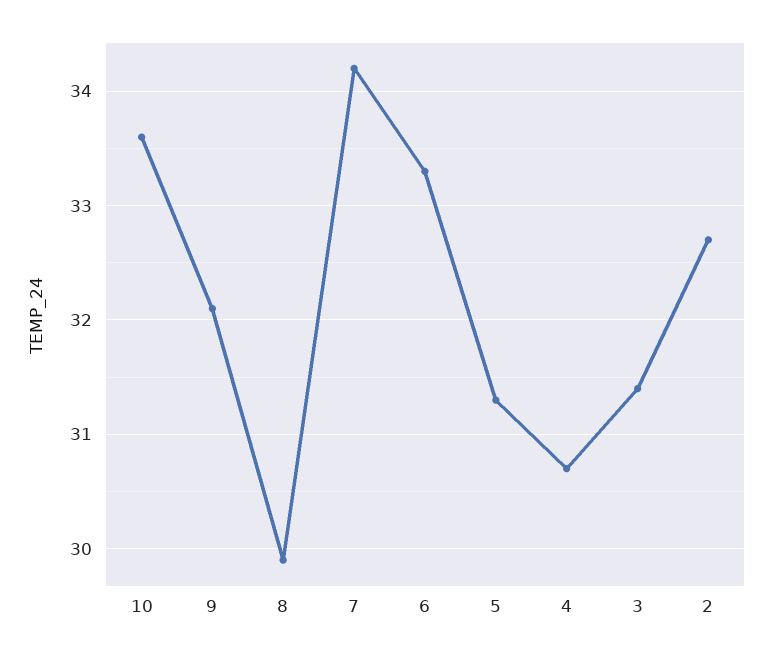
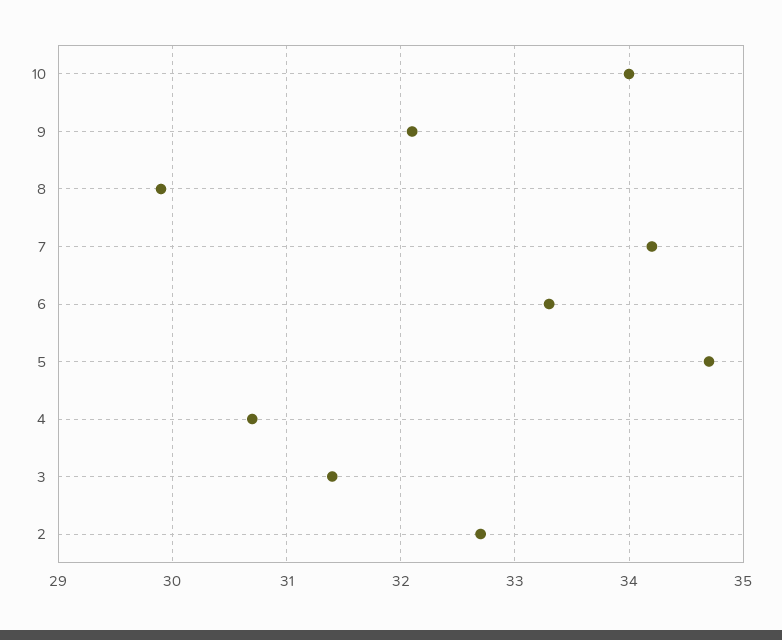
10: 33.6 -> 34
5: 31.3 -> 34.7

